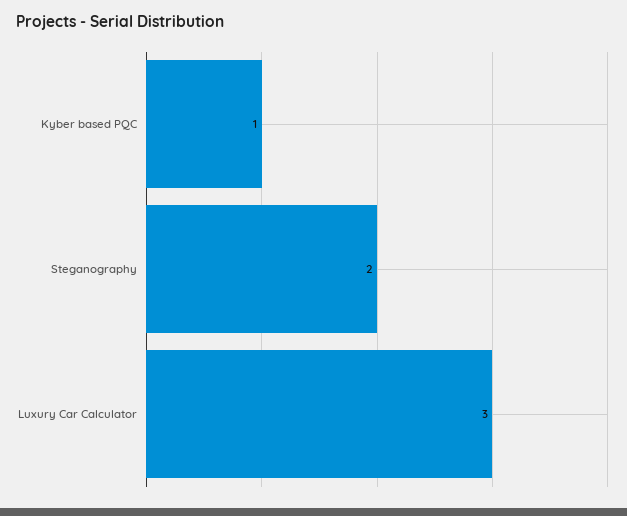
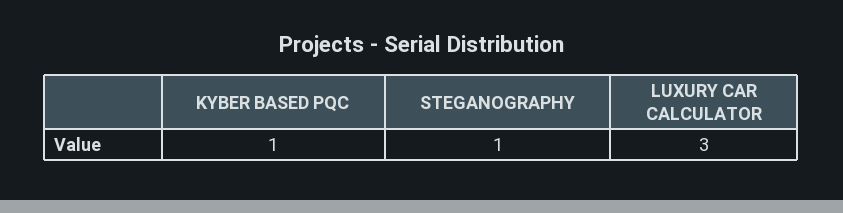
Steganography: 2 -> 1

